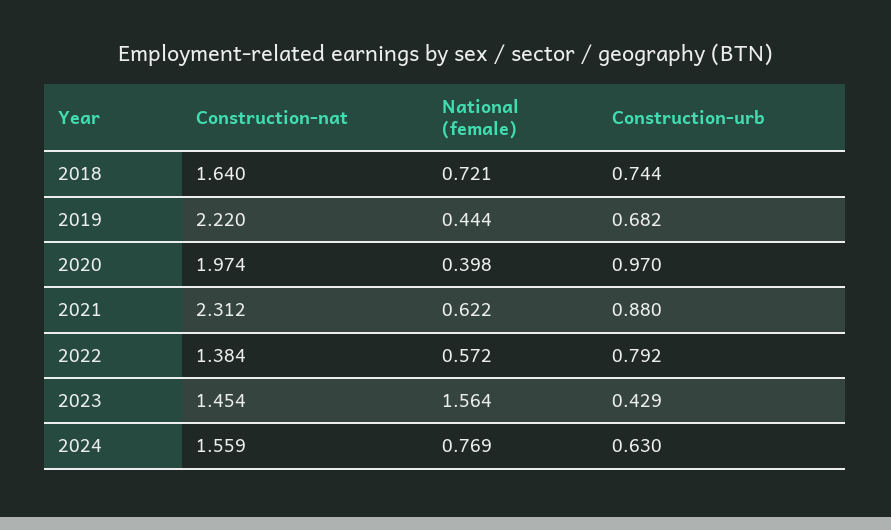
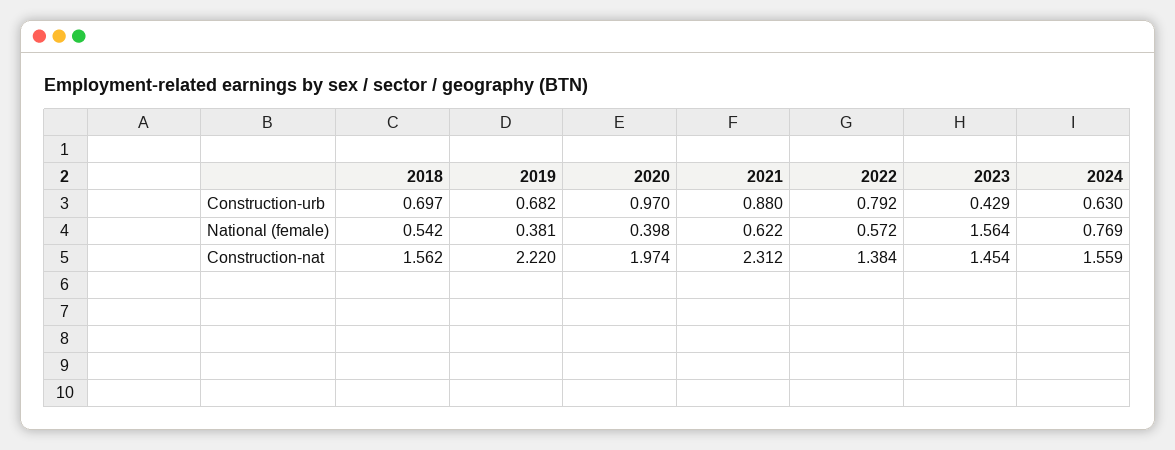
Construction-nat, 2018: 1.64 -> 1.562
National (female), 2018: 0.721 -> 0.542
Construction-urb, 2018: 0.744 -> 0.697
National (female), 2019: 0.444 -> 0.381

